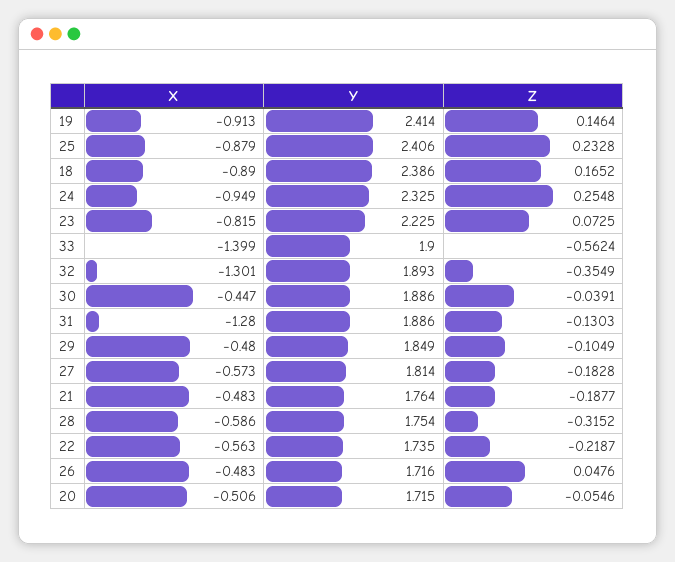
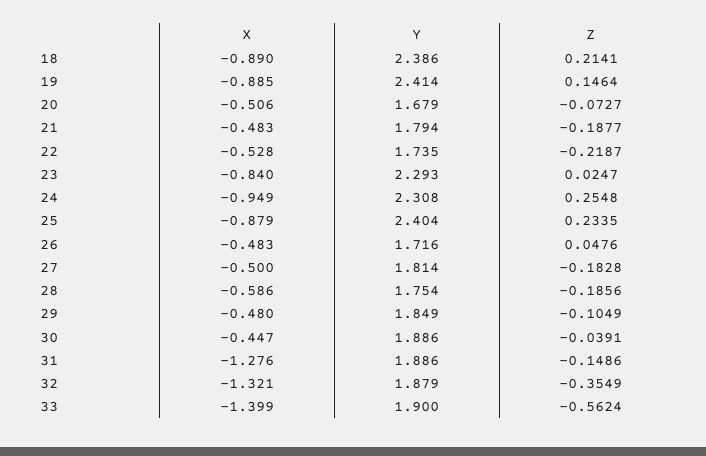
X, 19: -0.913 -> -0.885
Y, 25: 2.406 -> 2.404
Z, 25: 0.2328 -> 0.2335
Z, 18: 0.1652 -> 0.2141
Y, 24: 2.325 -> 2.308
X, 23: -0.815 -> -0.84
Y, 23: 2.225 -> 2.293
Z, 23: 0.0725 -> 0.0247
X, 32: -1.301 -> -1.321
Y, 32: 1.893 -> 1.879
X, 31: -1.28 -> -1.276
Z, 31: -0.1303 -> -0.1486
X, 27: -0.573 -> -0.5
Y, 21: 1.764 -> 1.794
Z, 28: -0.3152 -> -0.1856
X, 22: -0.563 -> -0.528
Y, 20: 1.715 -> 1.679
Z, 20: -0.0546 -> -0.0727

